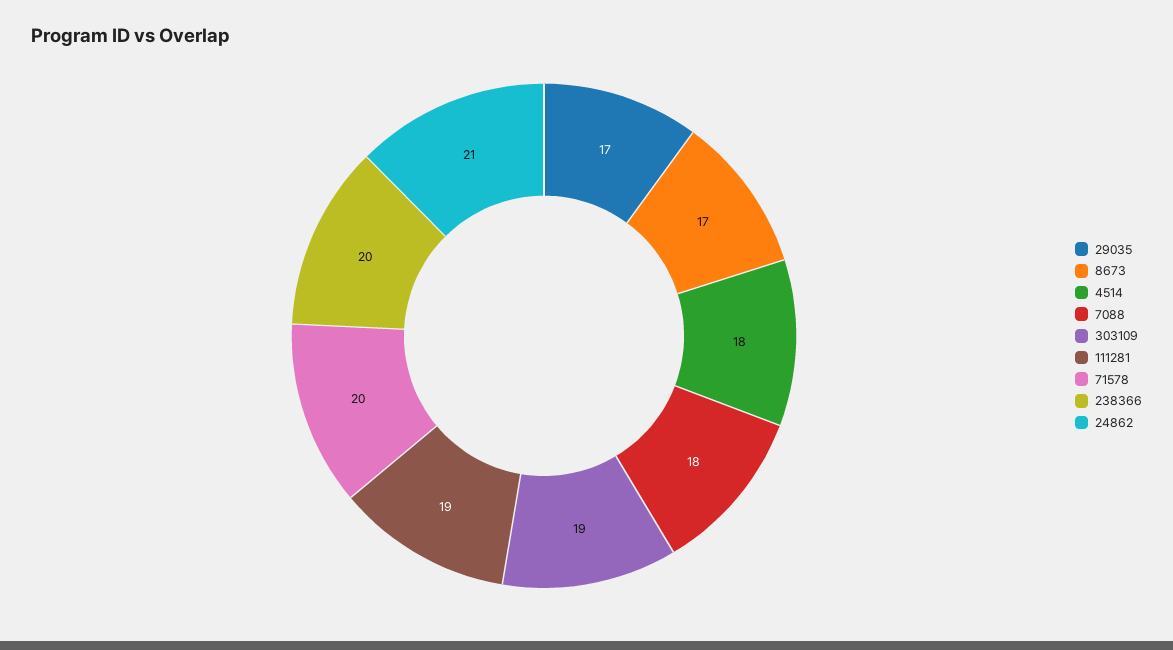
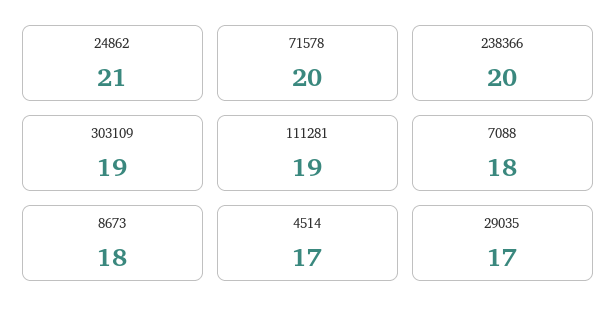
8673: 17 -> 18
4514: 18 -> 17

